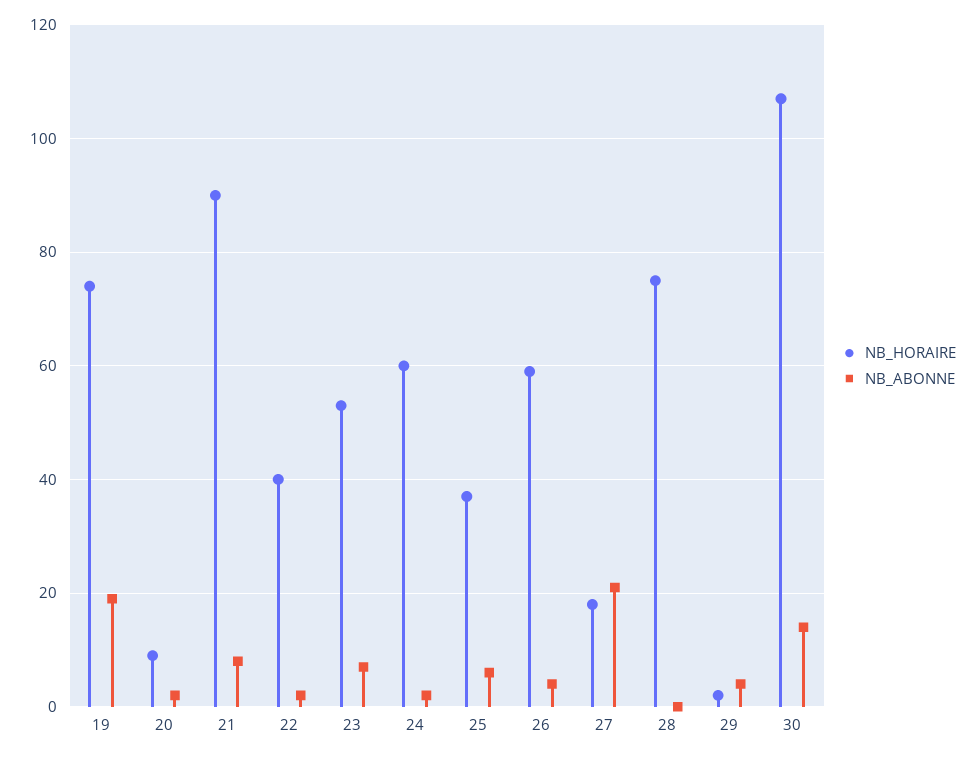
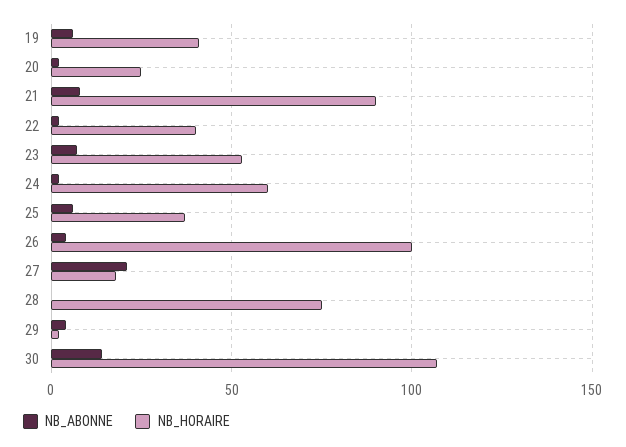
NB_HORAIRE, 19: 75 -> 40
NB_ABONNE, 19: 20 -> 5
NB_HORAIRE, 20: 10 -> 25
NB_HORAIRE, 26: 60 -> 100

